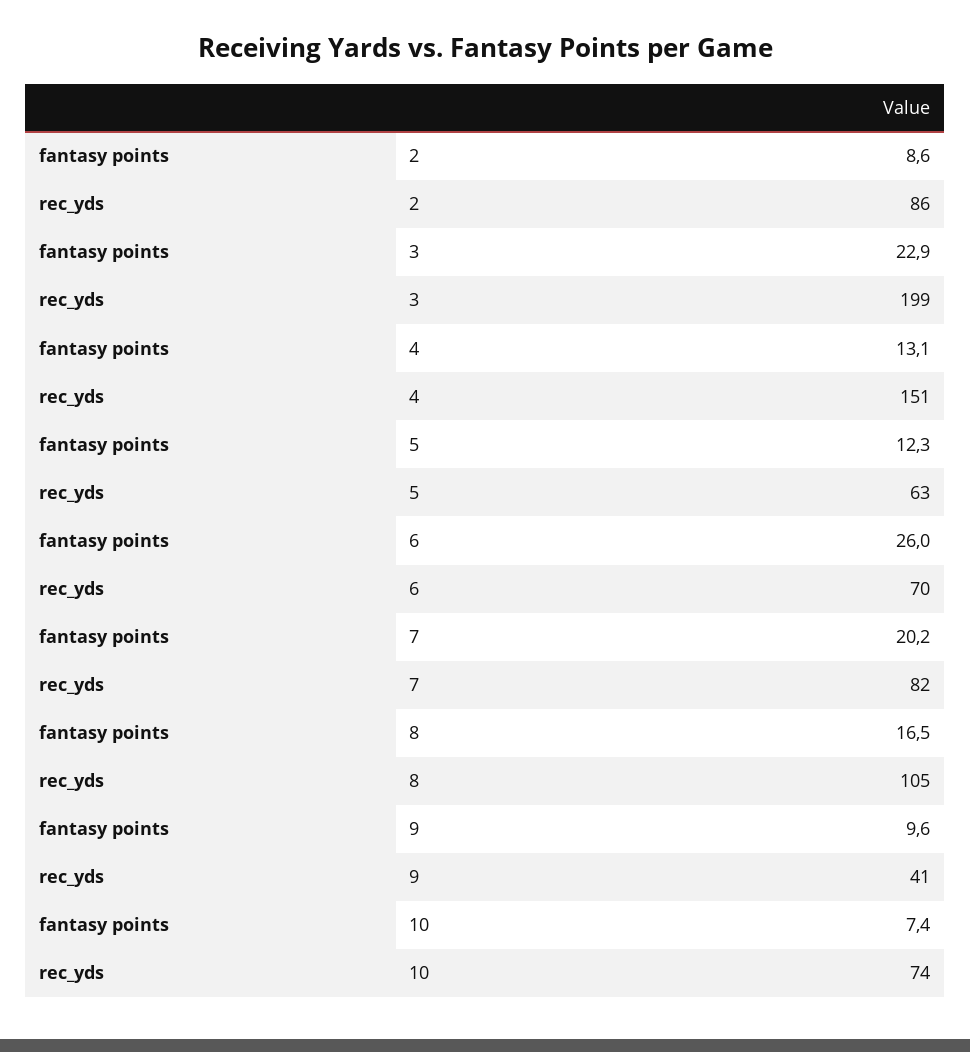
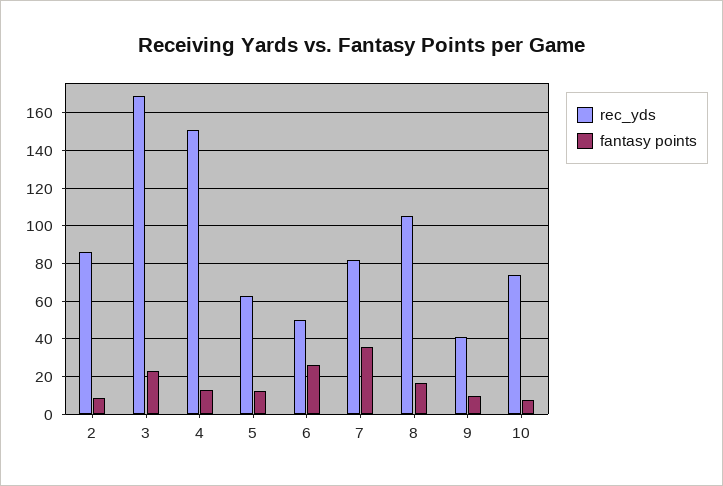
rec_yds, 3: 199 -> 170
rec_yds, 6: 70 -> 50
fantasy points, 7: 20.2 -> 35

